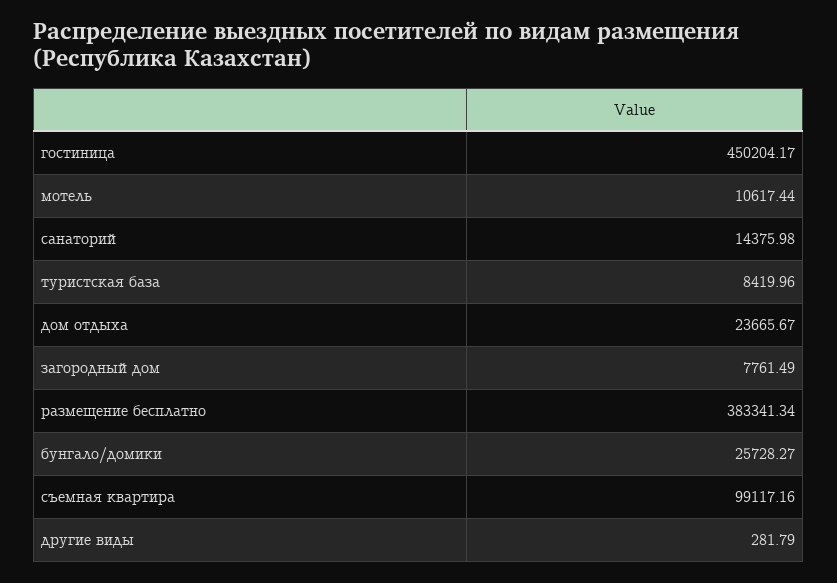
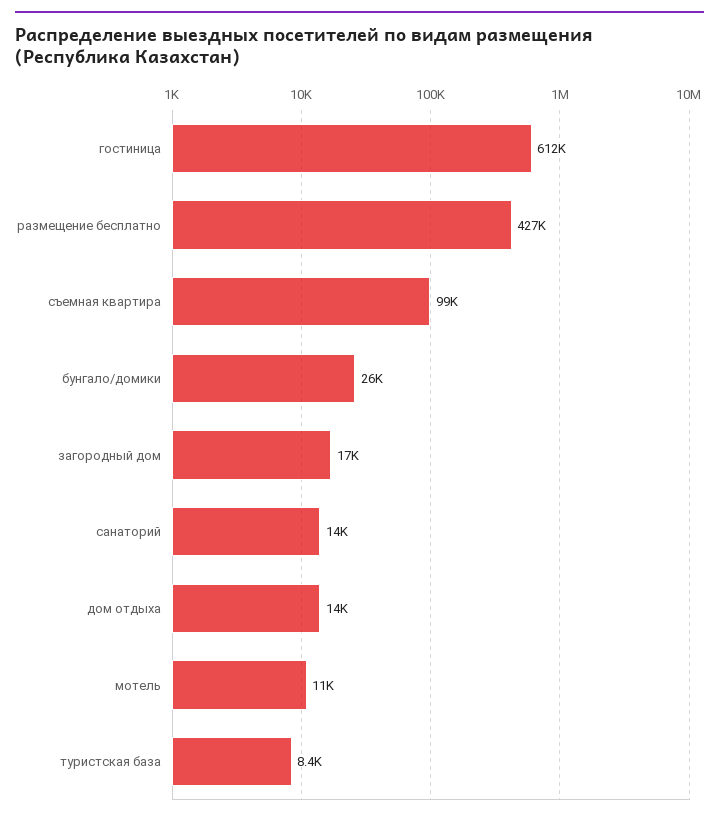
гостиница: 450204.17 -> 612000
дом отдыха: 23665.67 -> 14000
загородный дом: 7761.49 -> 17000
размещение бесплатно: 383341.34 -> 427000
другие виды: 281.79 -> none

